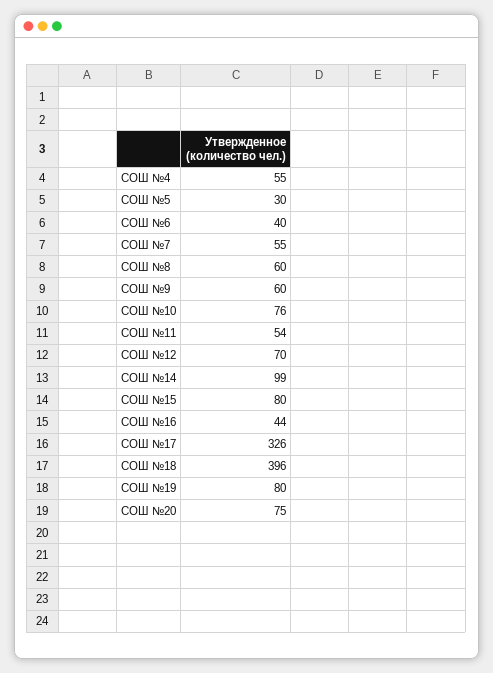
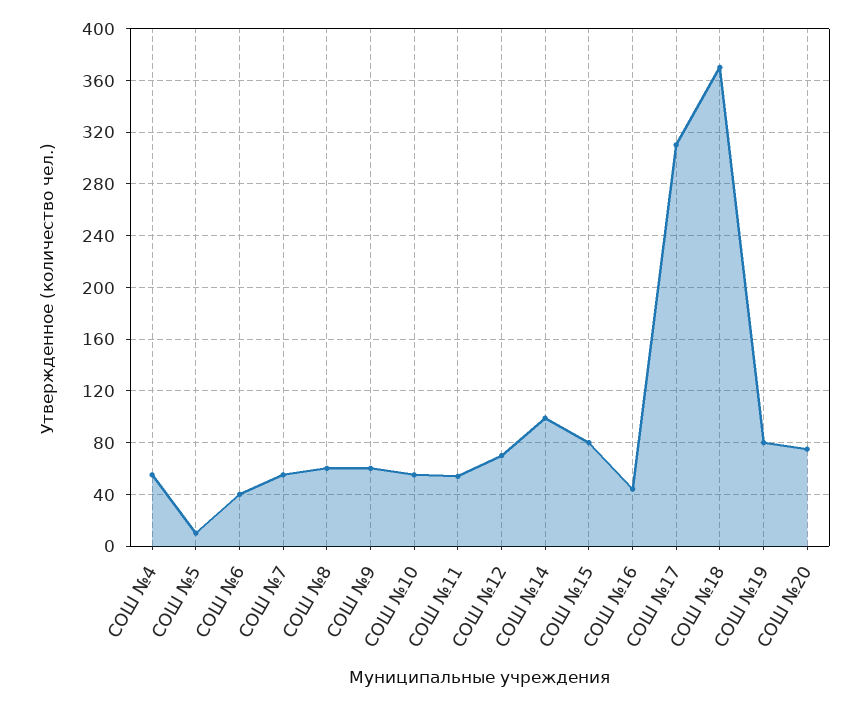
СОШ №5: 30 -> 10
СОШ №10: 76 -> 55
СОШ №17: 326 -> 310
СОШ №18: 396 -> 370

